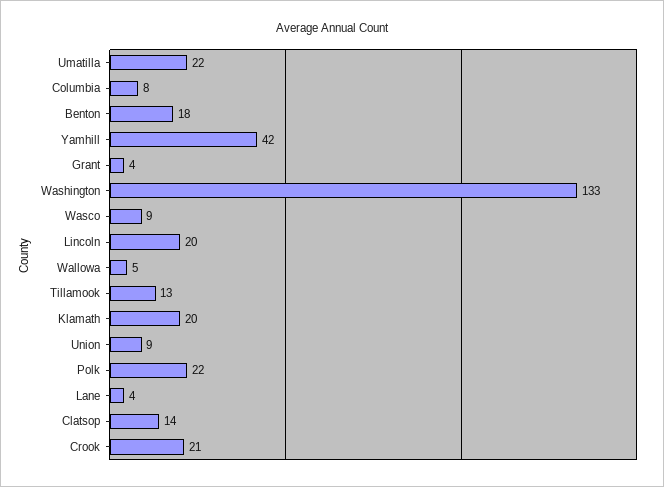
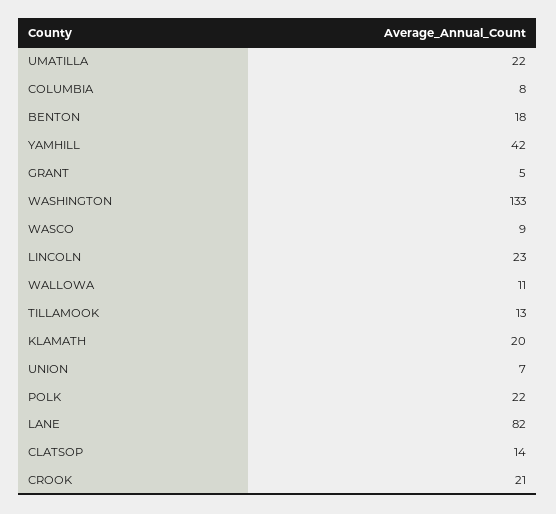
Grant: 4 -> 5
Lincoln: 20 -> 23
Wallowa: 5 -> 11
Union: 9 -> 7
Lane: 4 -> 82

